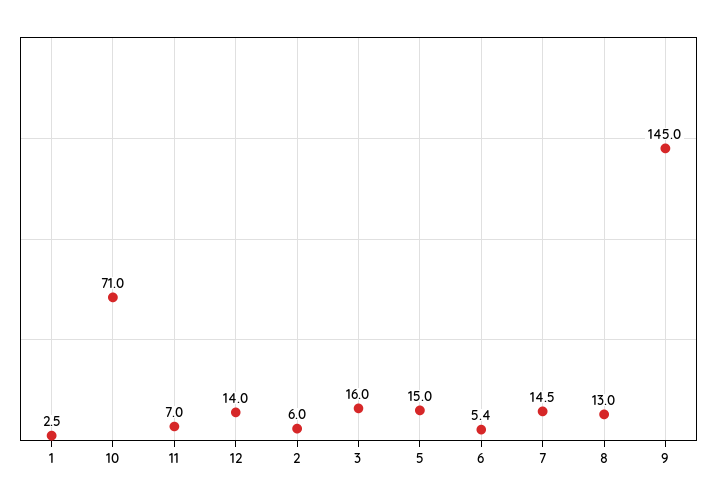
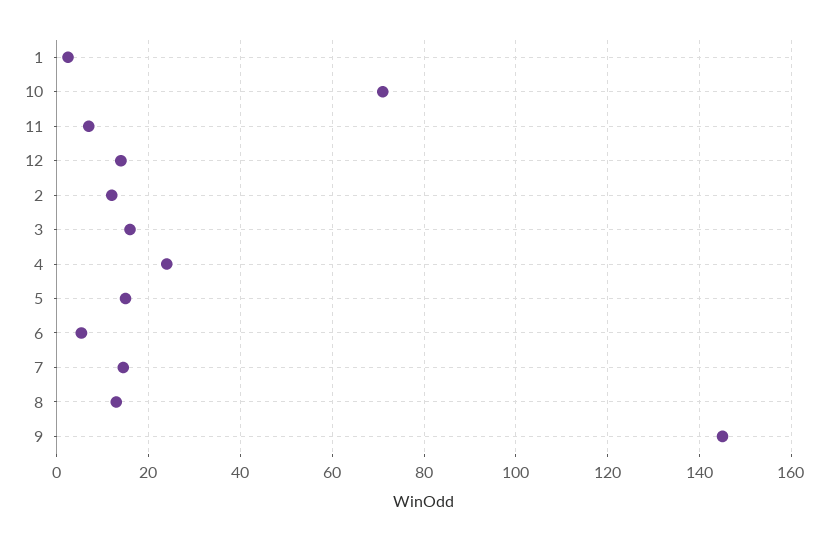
2: 6 -> 12
4: none -> 24

